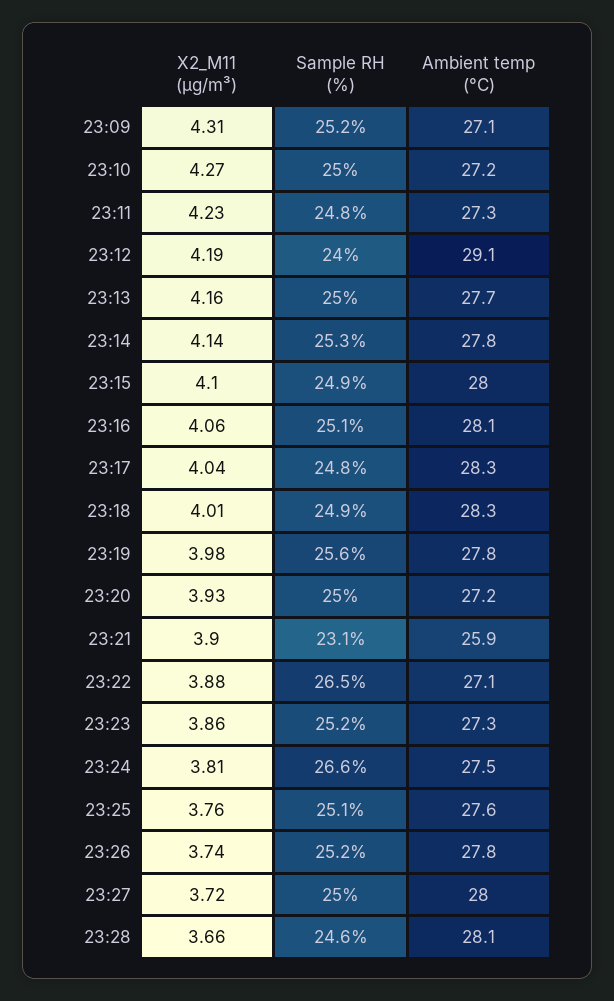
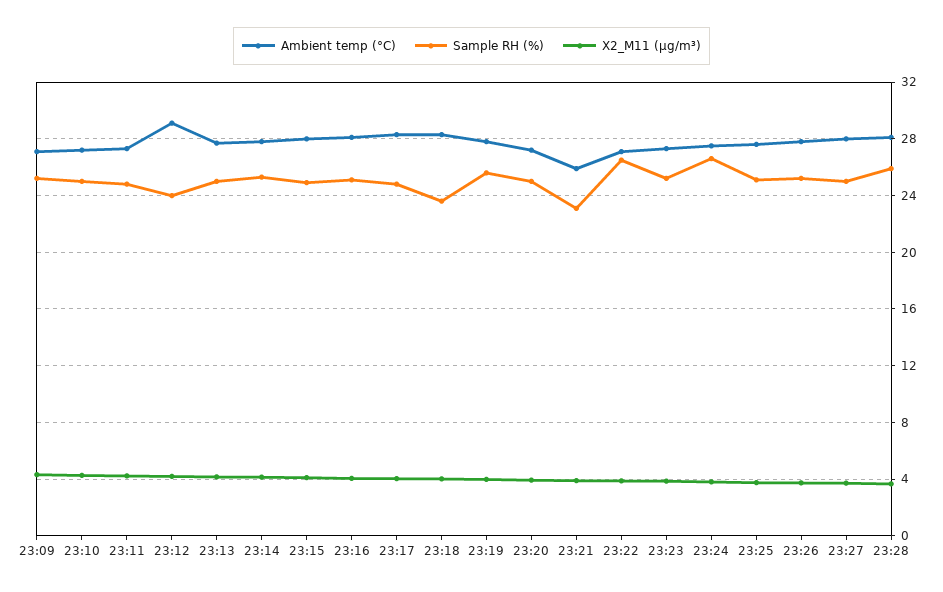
Sample RH (%), 23:18: 24.9 -> 23.5
Sample RH (%), 23:28: 24.6 -> 26

